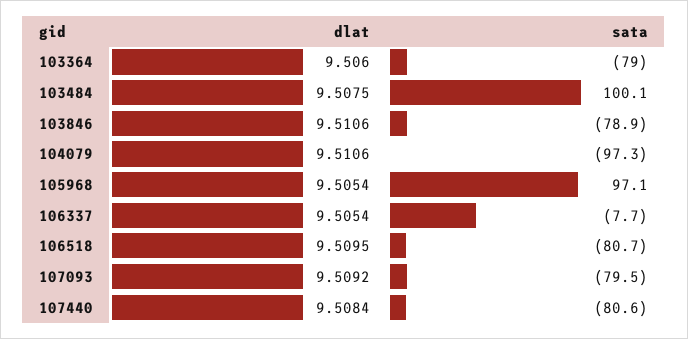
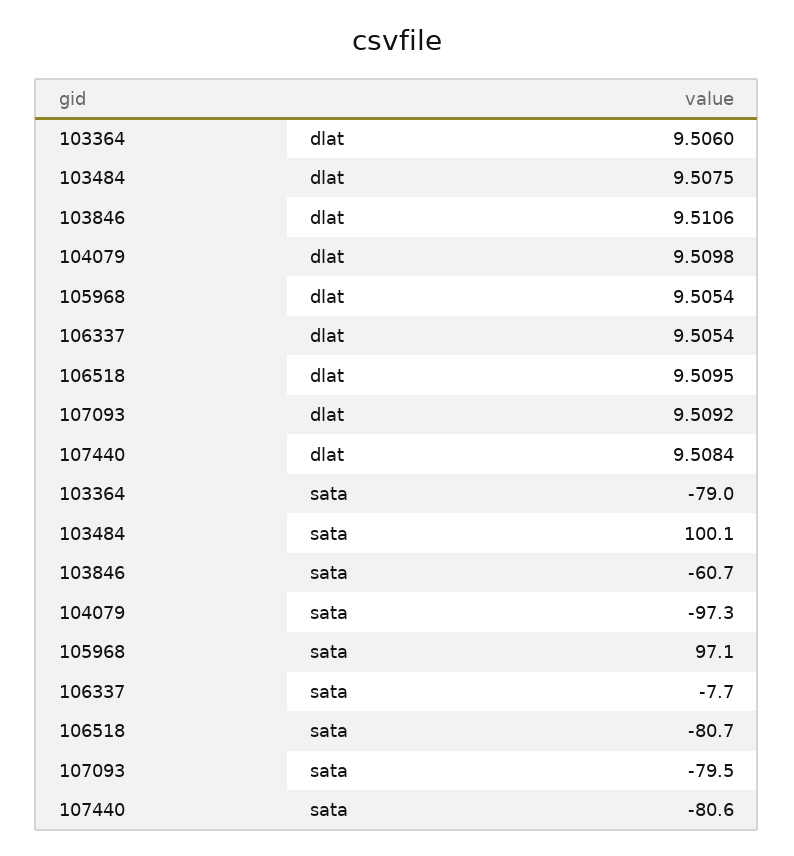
sata, 103846: -78.9 -> -60.7
dlat, 104079: 9.5106 -> 9.5098

